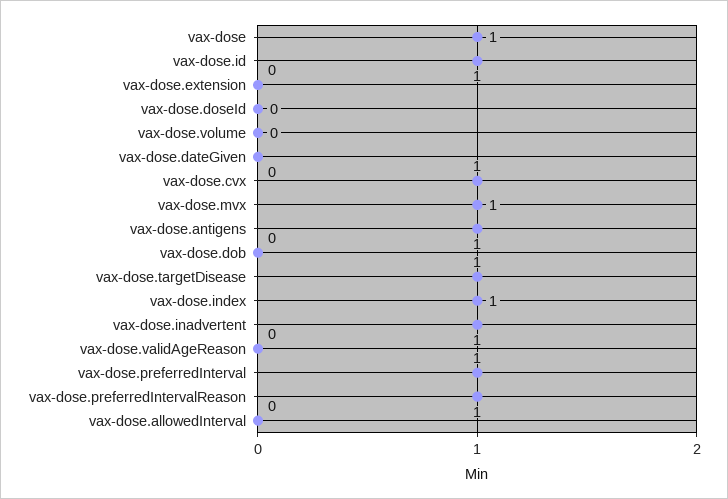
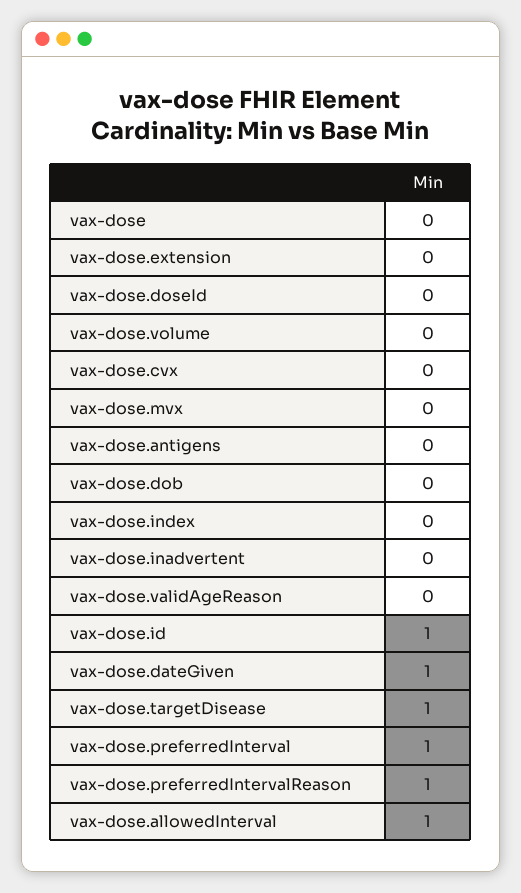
vax-dose: 1 -> 0
vax-dose.dateGiven: 0 -> 1
vax-dose.cvx: 1 -> 0
vax-dose.mvx: 1 -> 0
vax-dose.antigens: 1 -> 0
vax-dose.index: 1 -> 0
vax-dose.inadvertent: 1 -> 0
vax-dose.allowedInterval: 0 -> 1

